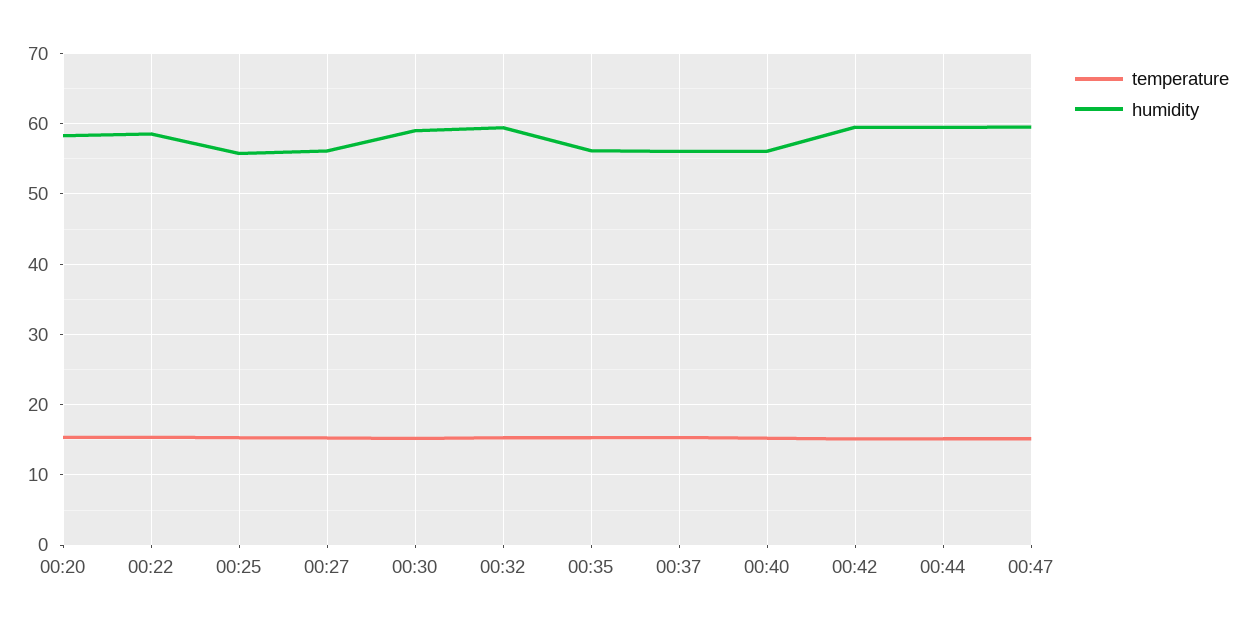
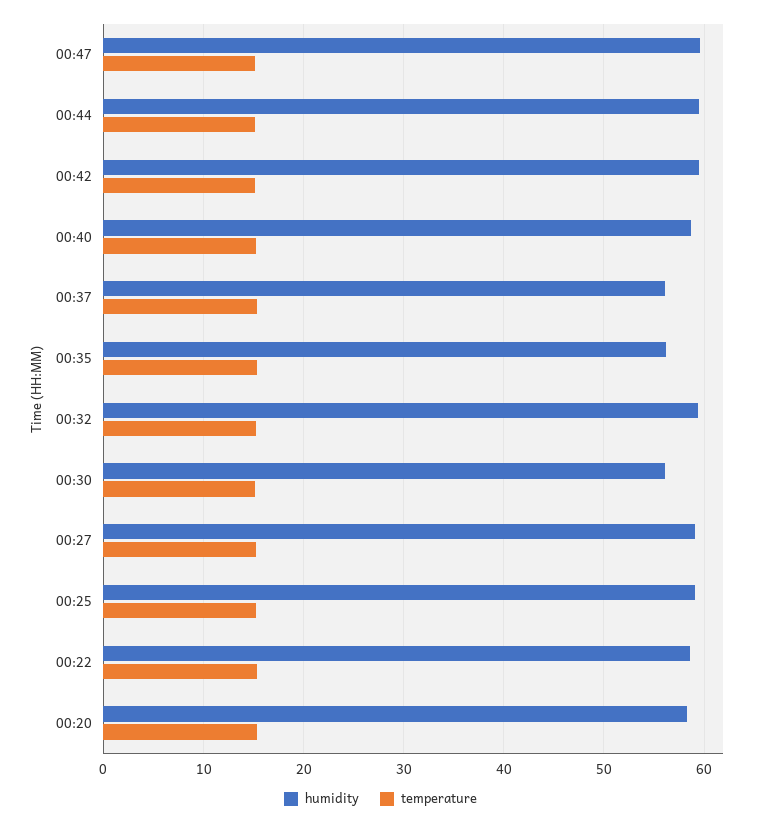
humidity, 00:25: 56 -> 59
humidity, 00:27: 56 -> 59
humidity, 00:30: 59 -> 56
humidity, 00:40: 56 -> 59

